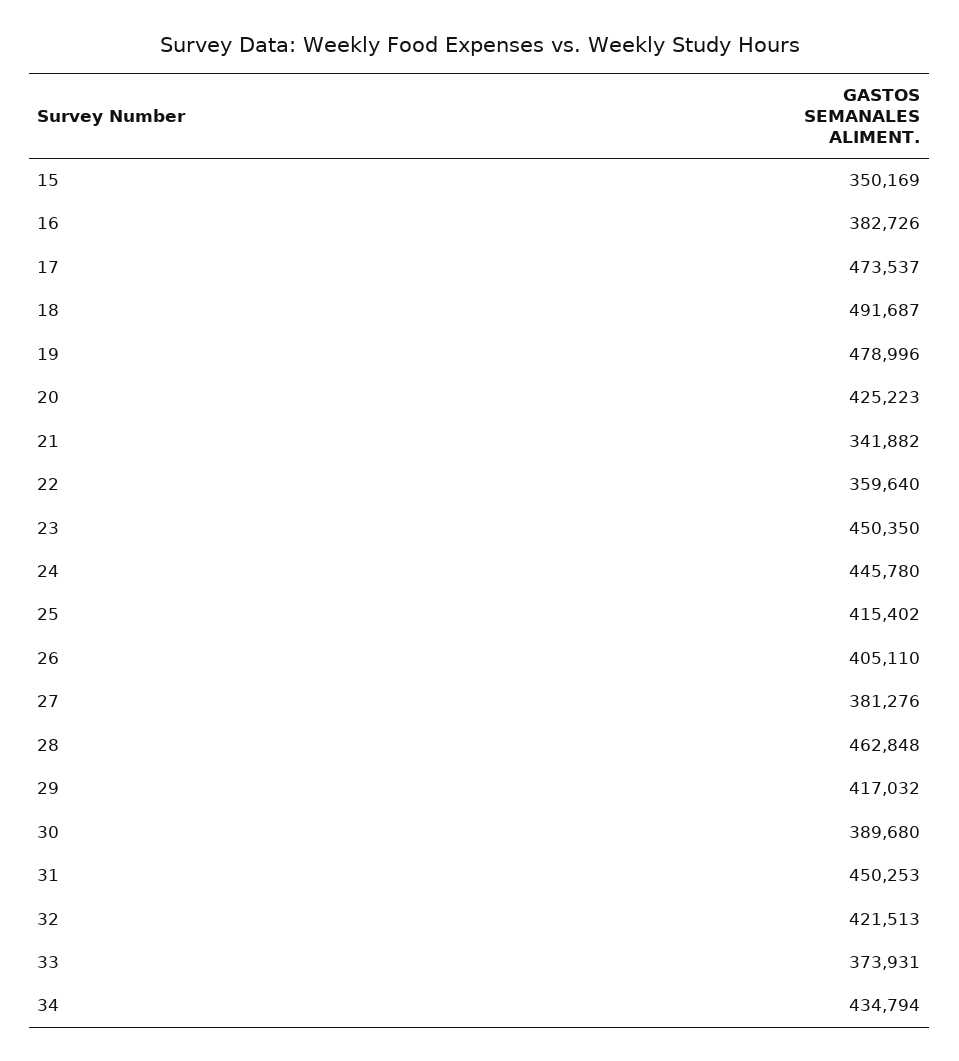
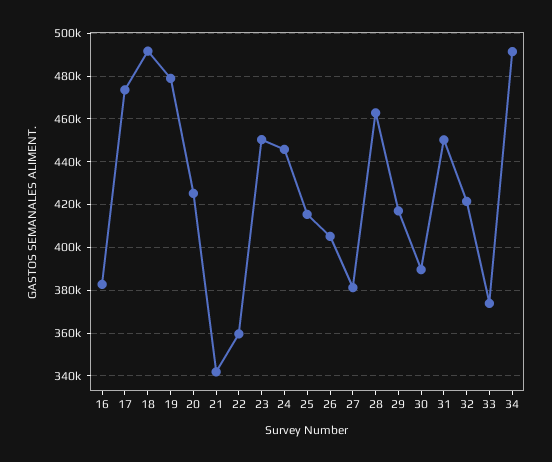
15: 350169 -> none
34: 434794 -> 490000

